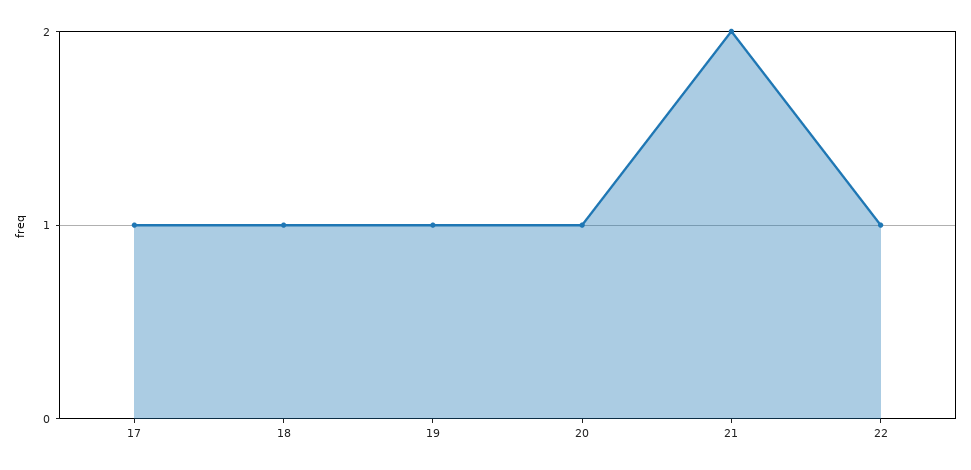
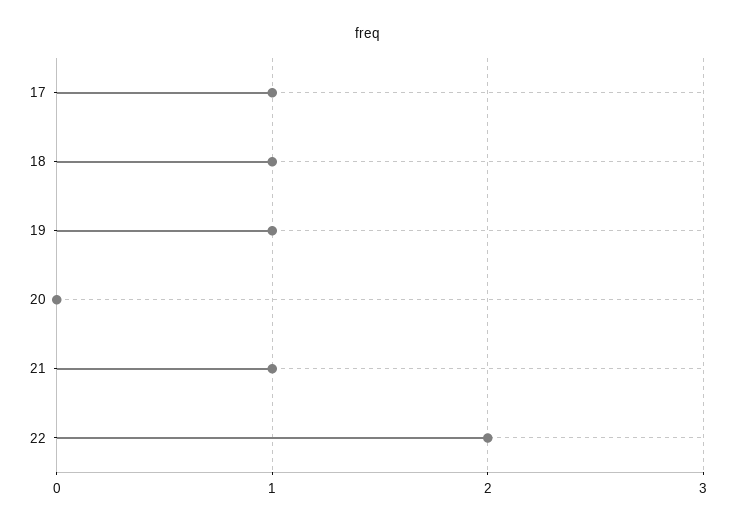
20: 1 -> 0
21: 2 -> 1
22: 1 -> 2

